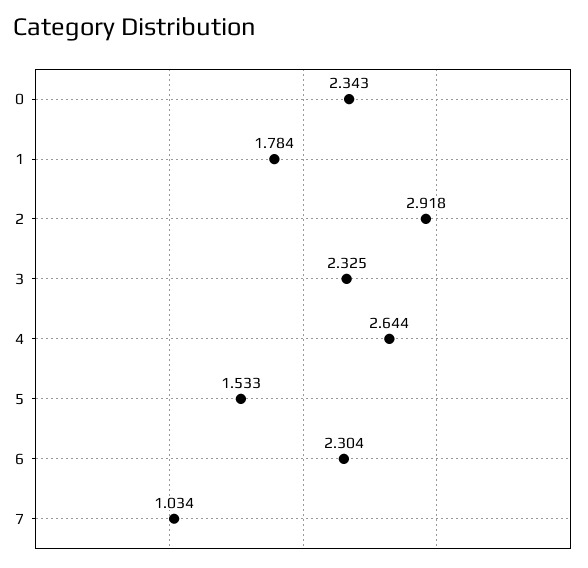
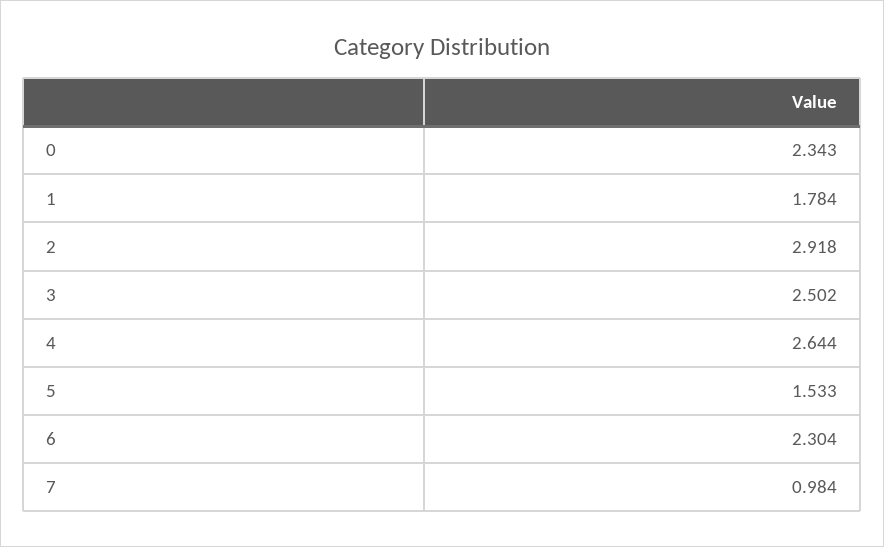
3: 2.325 -> 2.502
7: 1.034 -> 0.984

